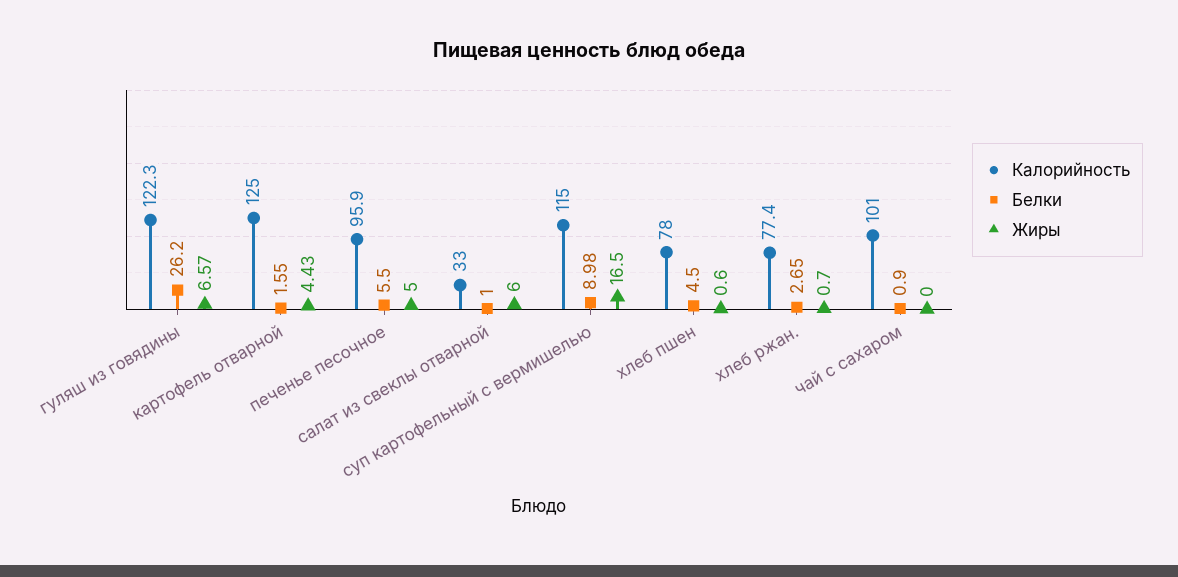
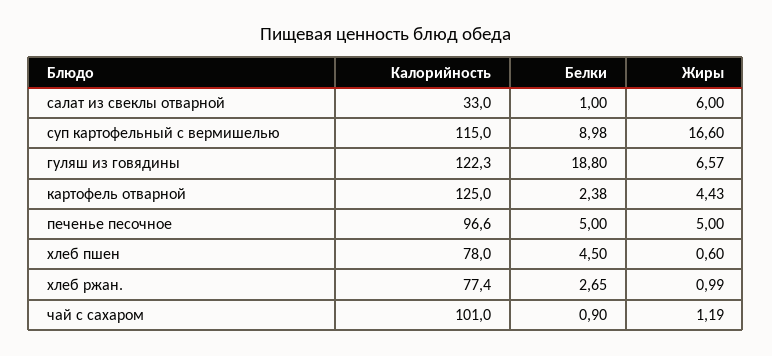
Белки, гуляш из говядины: 26.2 -> 18.8
Белки, картофель отварной: 1.55 -> 2.38
Калорийность, печенье песочное: 95.9 -> 96.6
Белки, печенье песочное: 5.5 -> 5
Жиры, суп картофельный с вермишелью: 16.5 -> 16.6
Жиры, хлеб ржан.: 0.7 -> 0.99
Жиры, чай с сахаром: 0 -> 1.19

